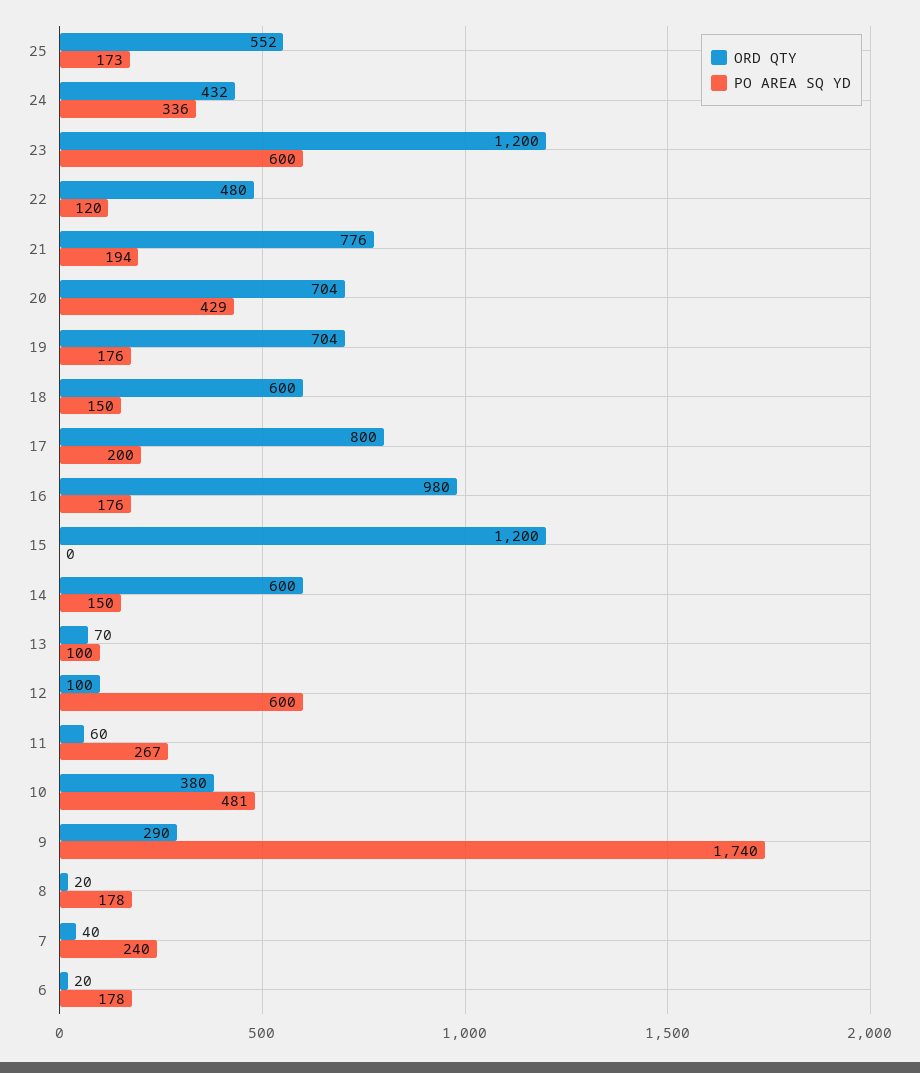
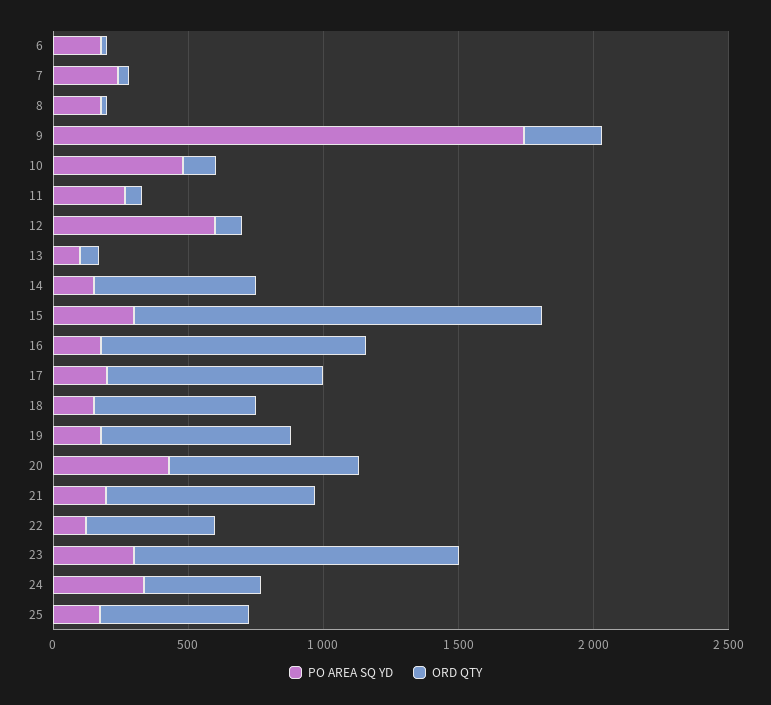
PO AREA SQ YD, 23: 600 -> 300
ORD QTY, 15: 1200 -> 1500
PO AREA SQ YD, 15: 0 -> 300
ORD QTY, 10: 380 -> 100

